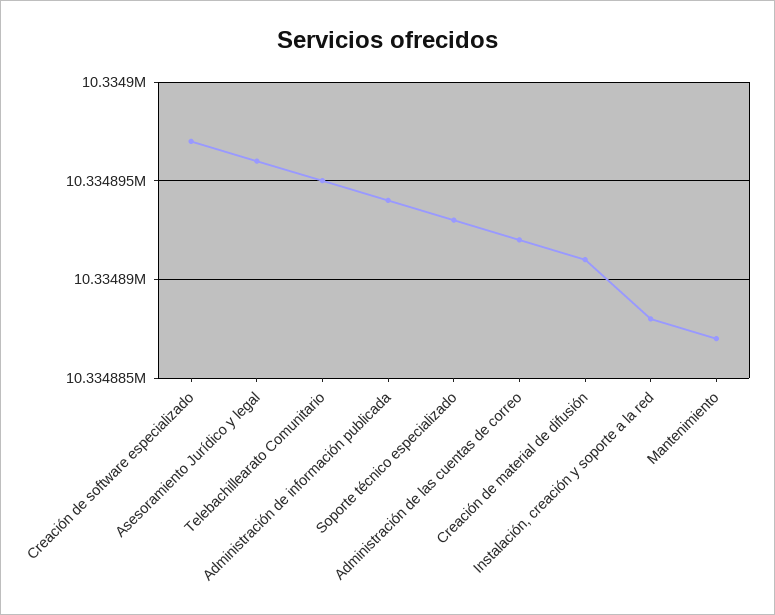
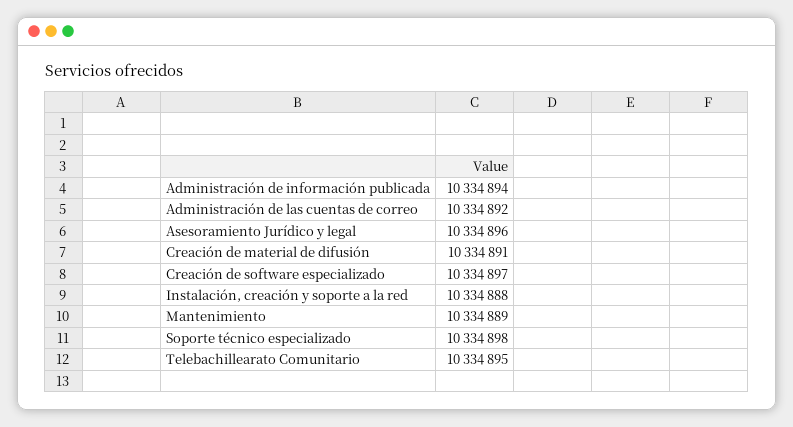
Soporte técnico especializado: 10334893 -> 10334898
Mantenimiento: 10334887 -> 10334889

